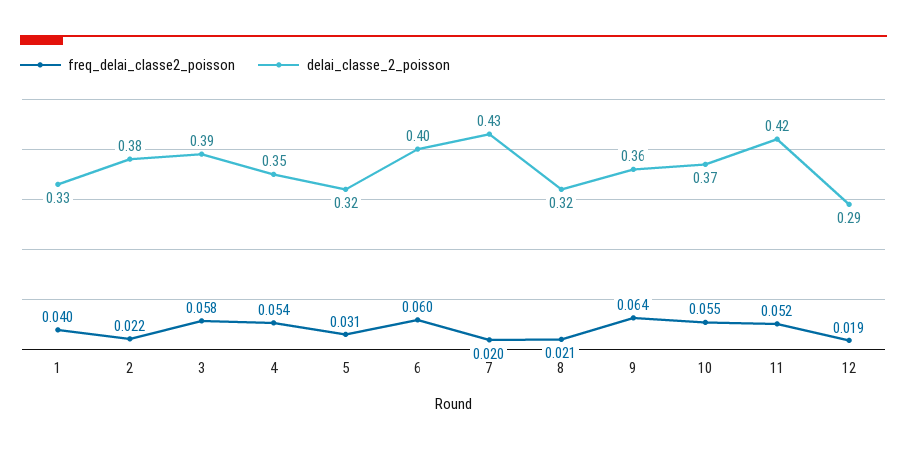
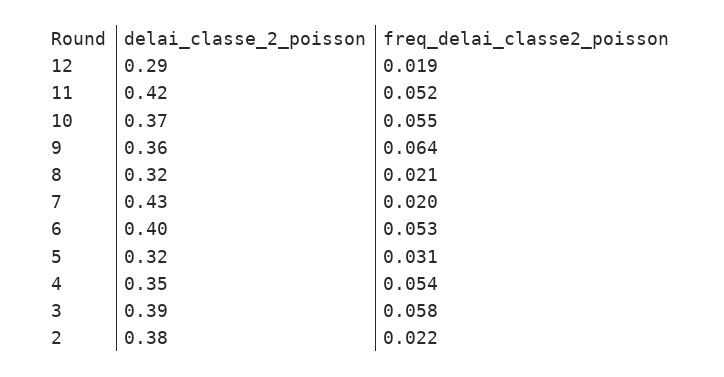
freq_delai_classe2_poisson, 1: 0.04 -> none
delai_classe_2_poisson, 1: 0.33 -> none
freq_delai_classe2_poisson, 6: 0.06 -> 0.053

